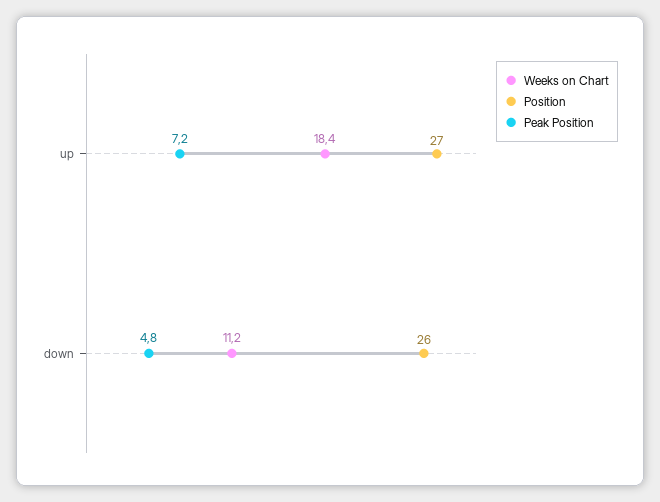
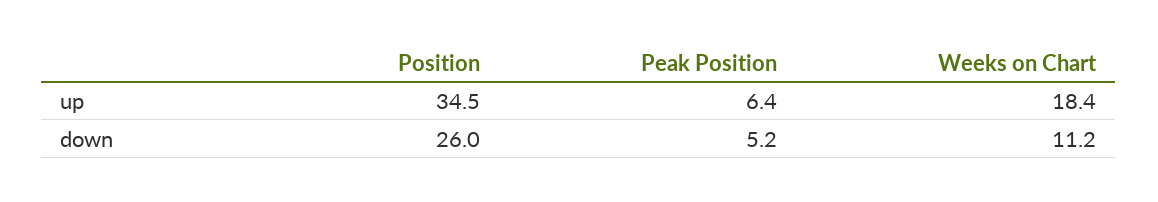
Position, up: 27 -> 34.5
Peak Position, up: 7.2 -> 6.4
Peak Position, down: 4.8 -> 5.2

